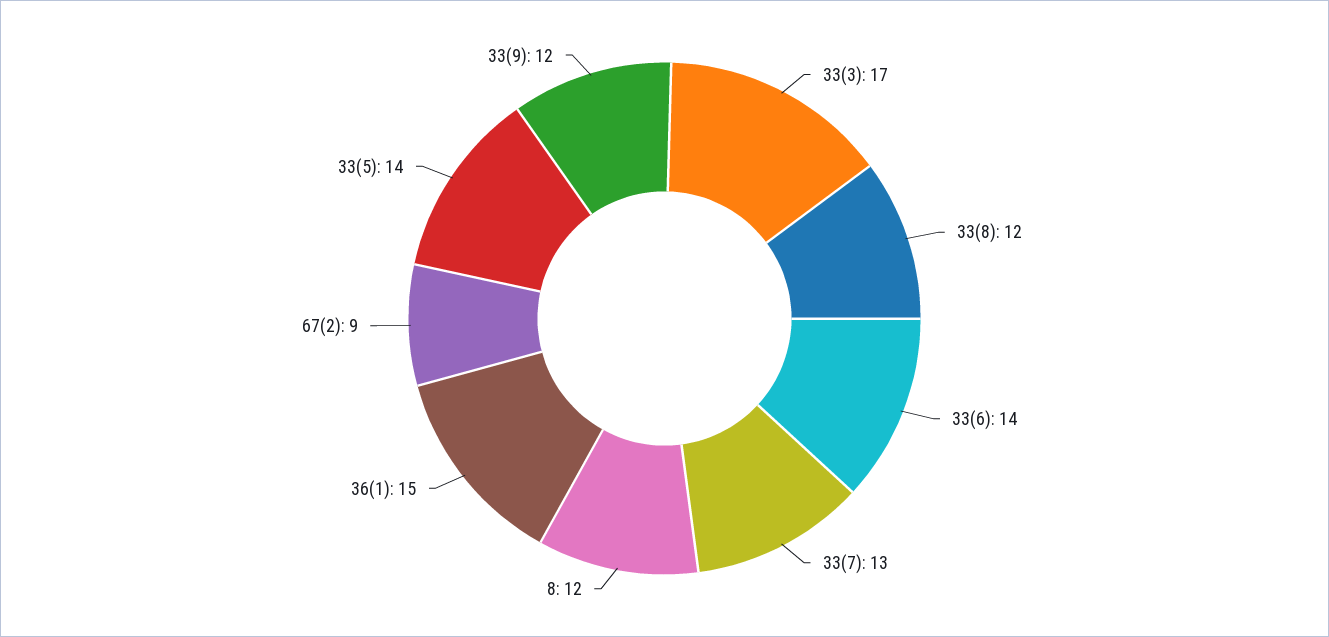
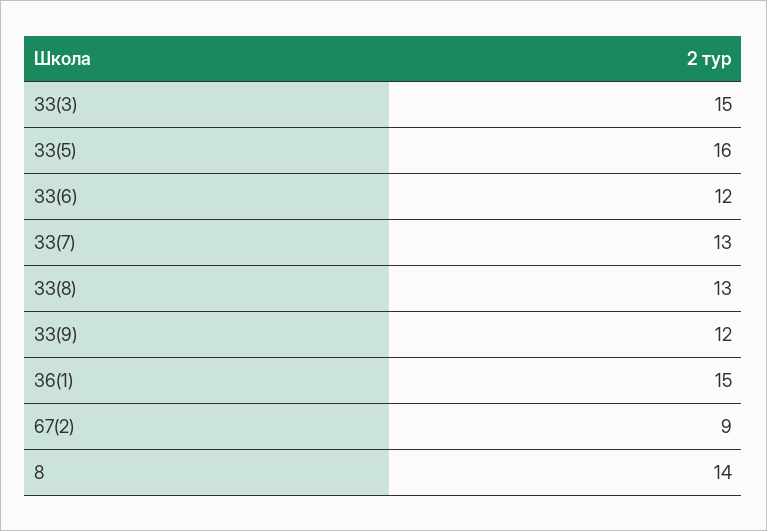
33(3): 17 -> 15
33(8): 12 -> 13
33(6): 14 -> 12
8: 12 -> 14
33(5): 14 -> 16

